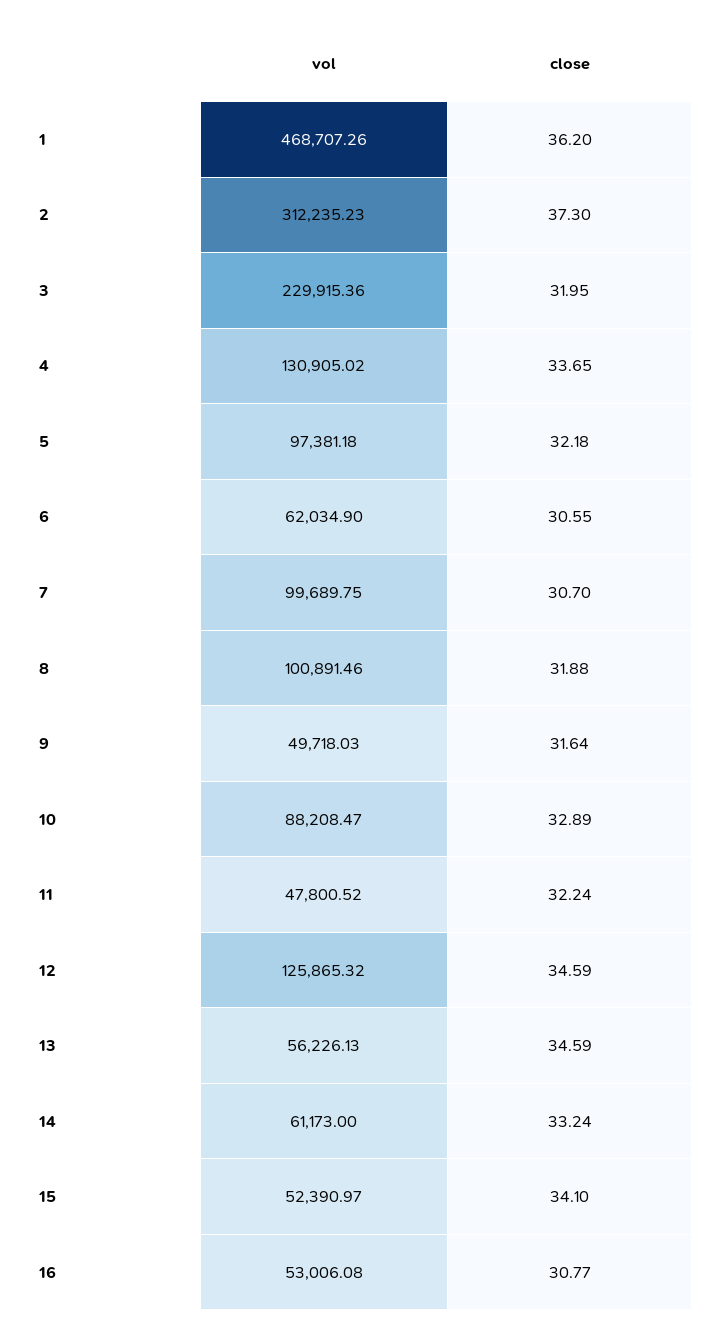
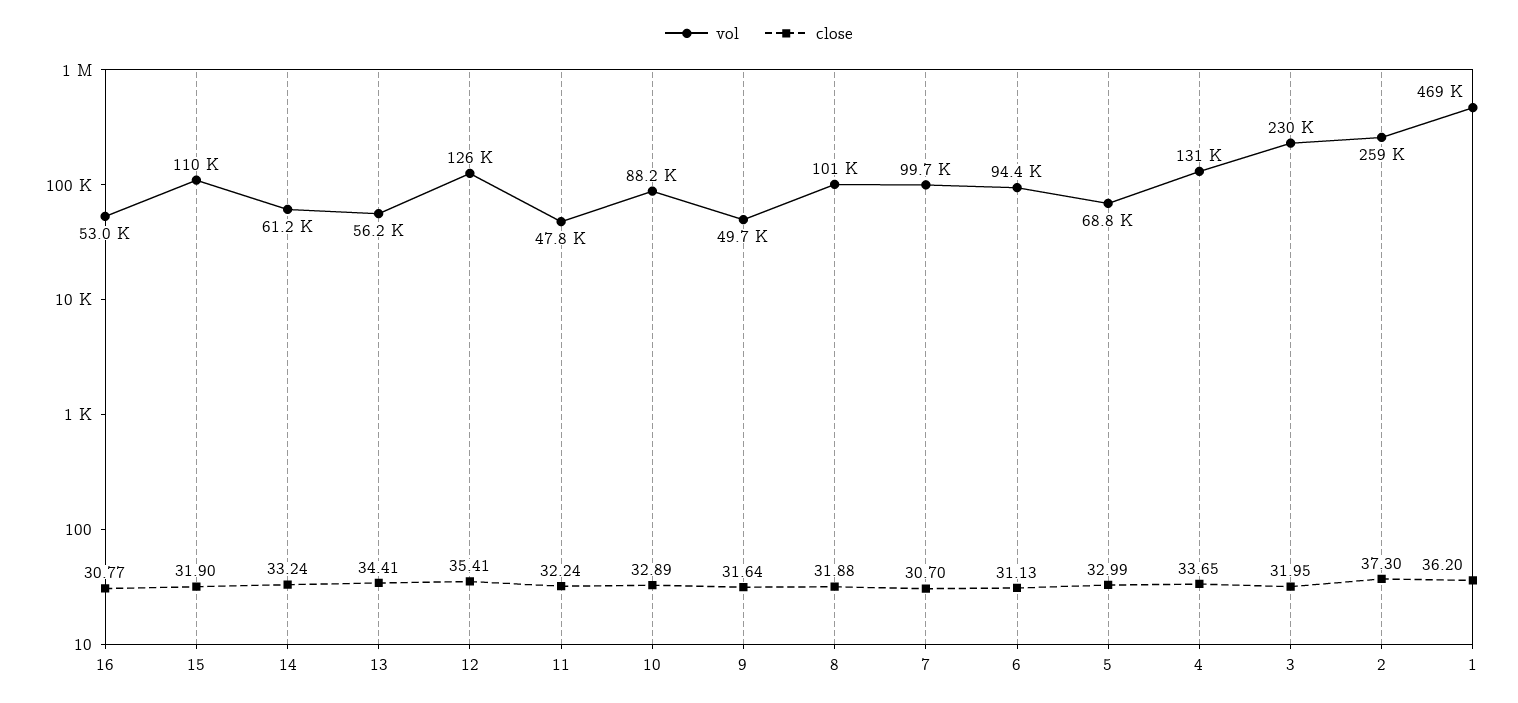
vol, 2: 312235.23 -> 259000
vol, 5: 97381.18 -> 68800
close, 5: 32.18 -> 32.99
vol, 6: 62034.9 -> 94400
close, 6: 30.55 -> 31.13
close, 12: 34.59 -> 35.41
close, 13: 34.59 -> 34.41
vol, 15: 52390.97 -> 110000
close, 15: 34.1 -> 31.9

